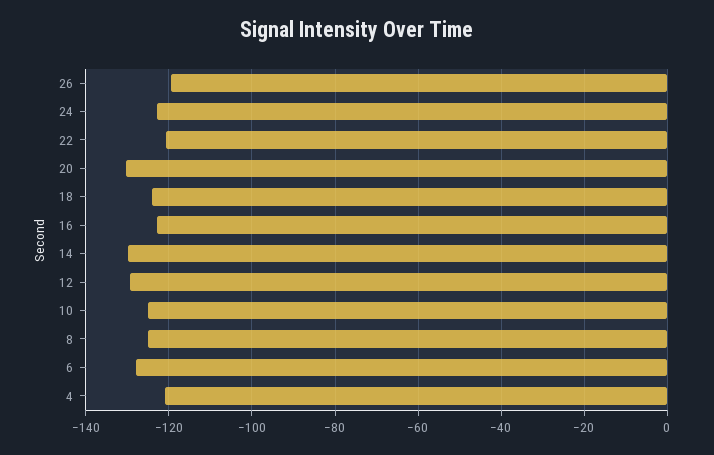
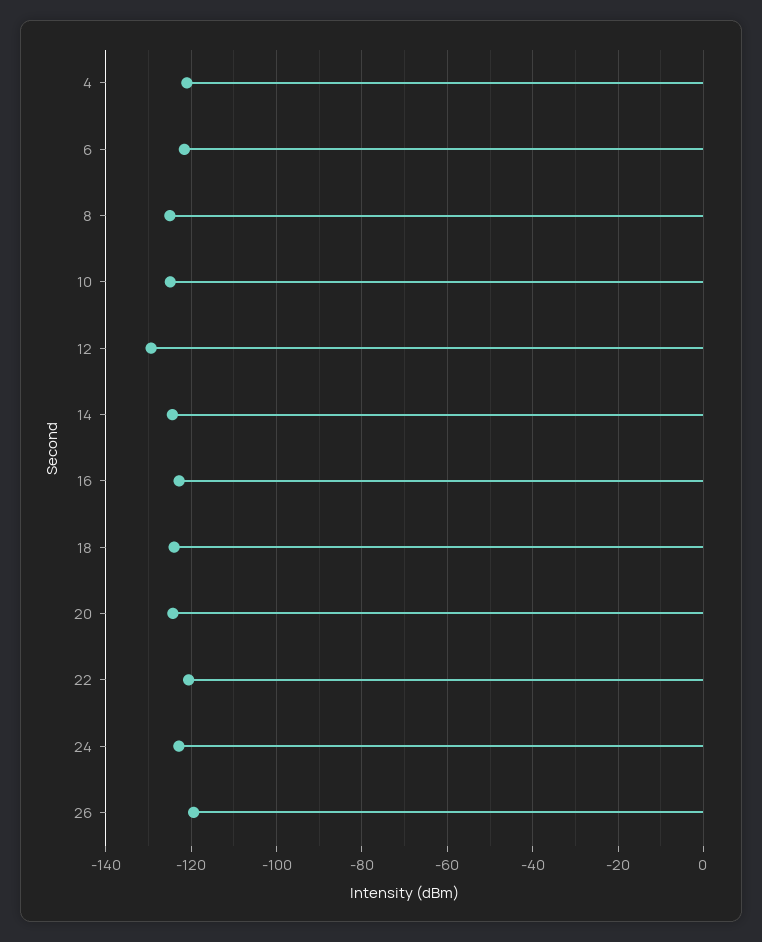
20: -130 -> -124
14: -130 -> -124
6: -128 -> -122

